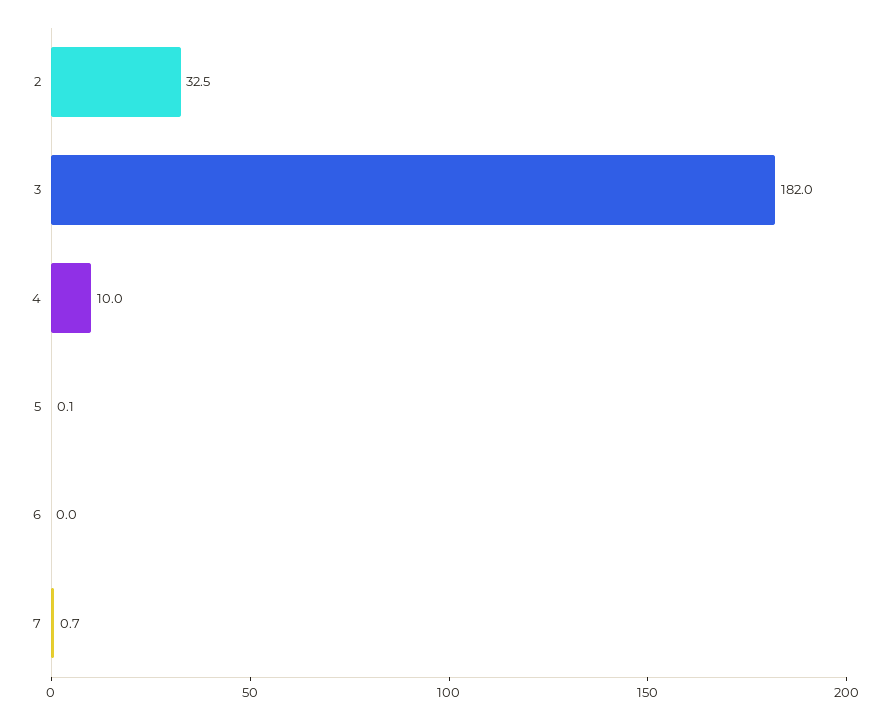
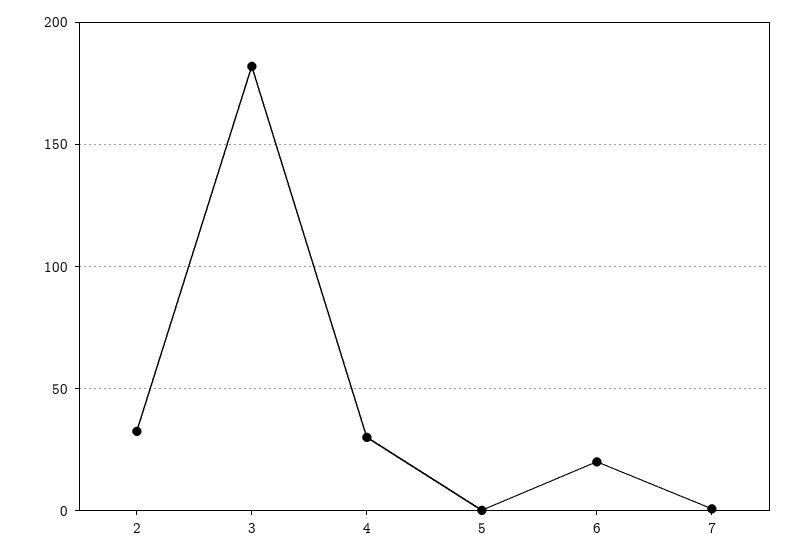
4: 10 -> 30
6: 0 -> 20

